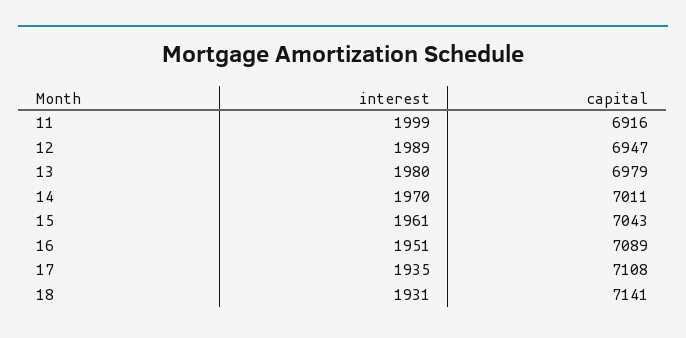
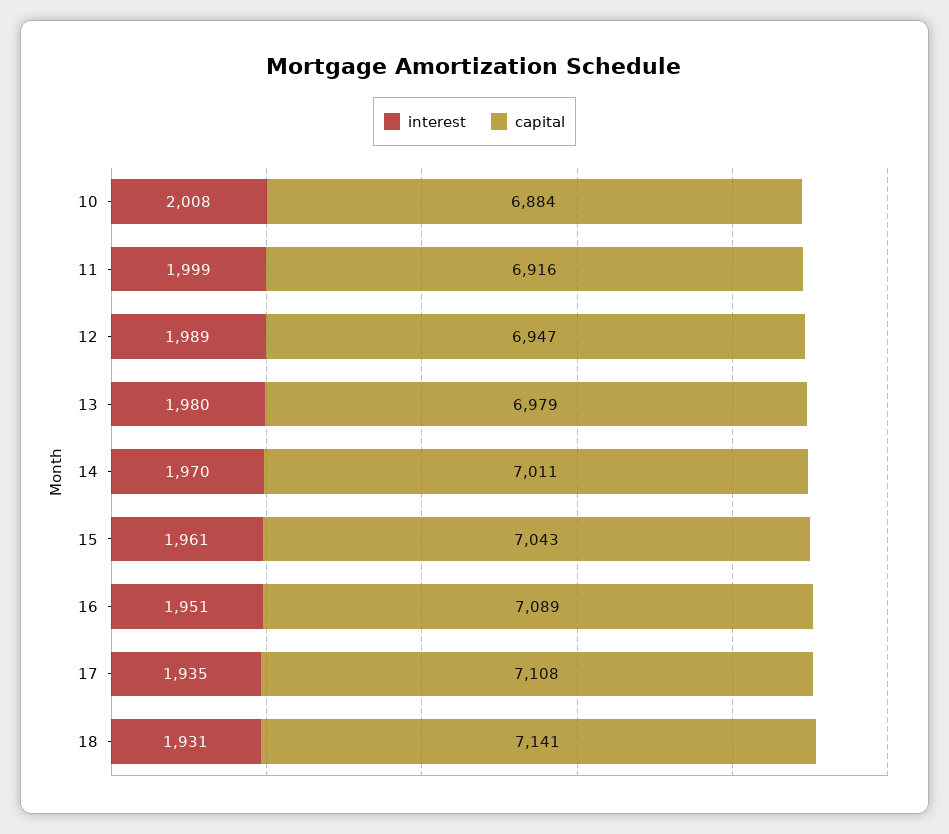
interest, 10: none -> 2008
capital, 10: none -> 6884

